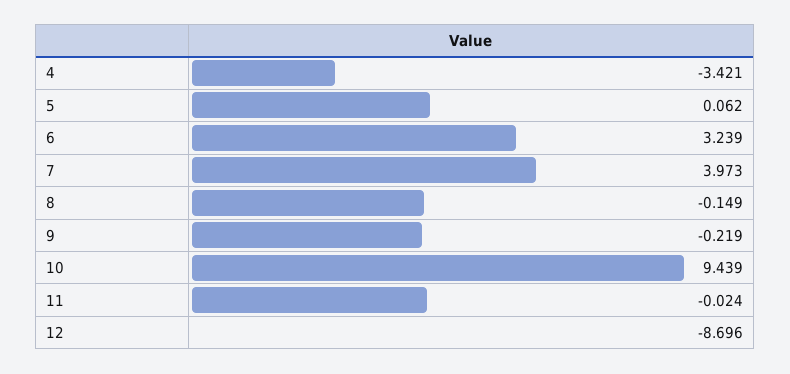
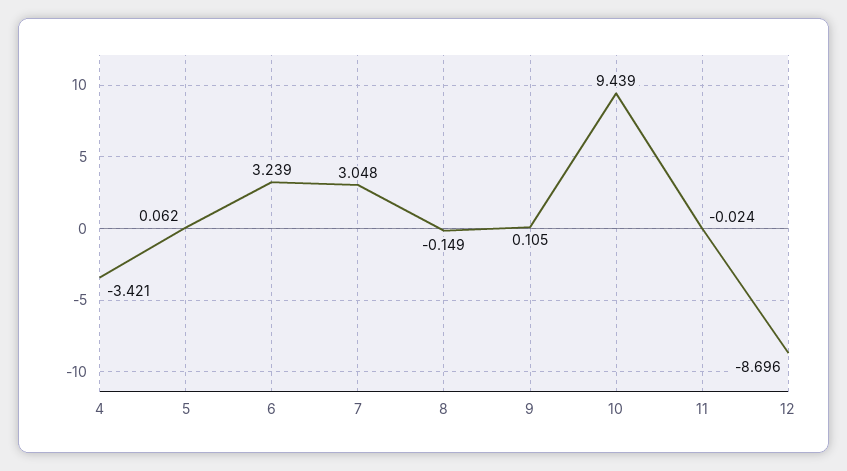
7: 3.973 -> 3.048
9: -0.219 -> 0.105

